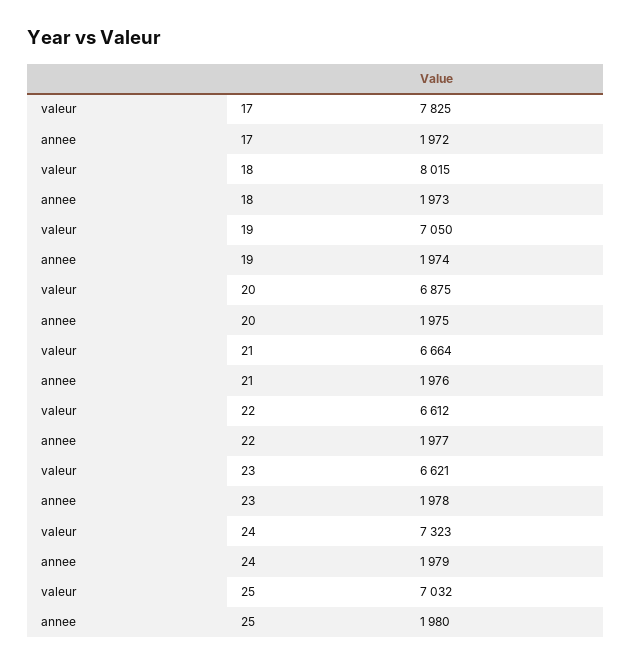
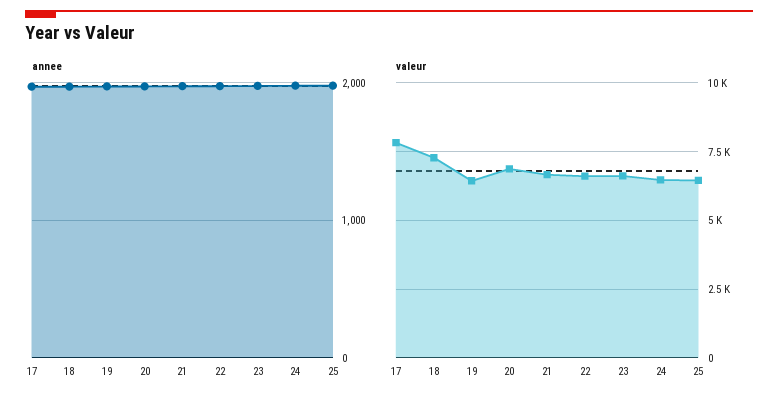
valeur, 18: 8015 -> 7250
valeur, 19: 7050 -> 6500
valeur, 24: 7323 -> 6500
valeur, 25: 7032 -> 6500

